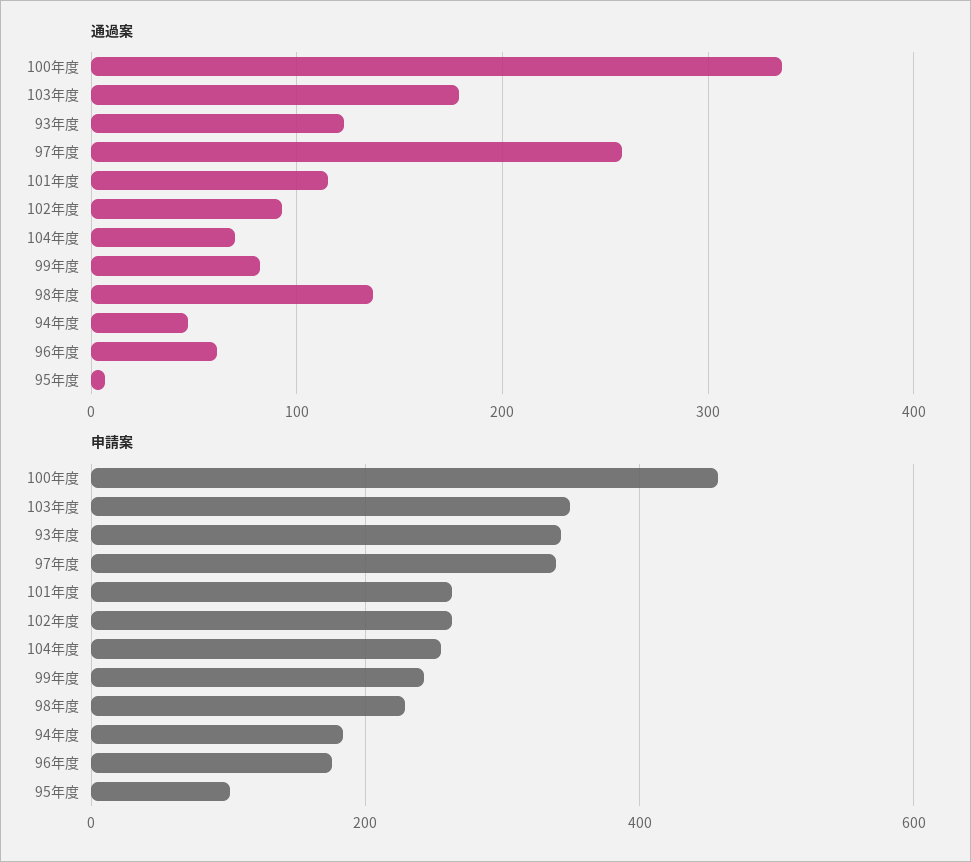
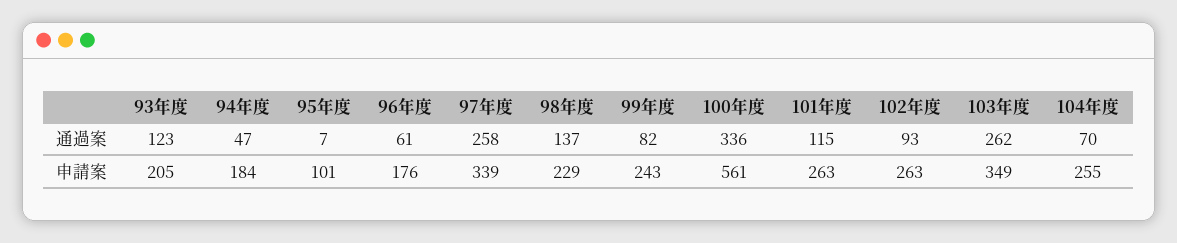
通過案, 103年度: 180 -> 262
申請案, 100年度: 460 -> 561
申請案, 93年度: 340 -> 205

